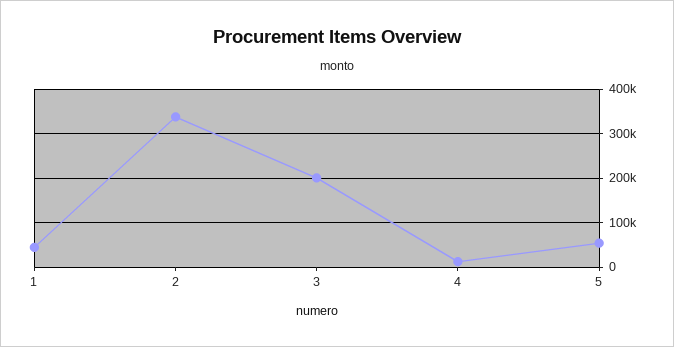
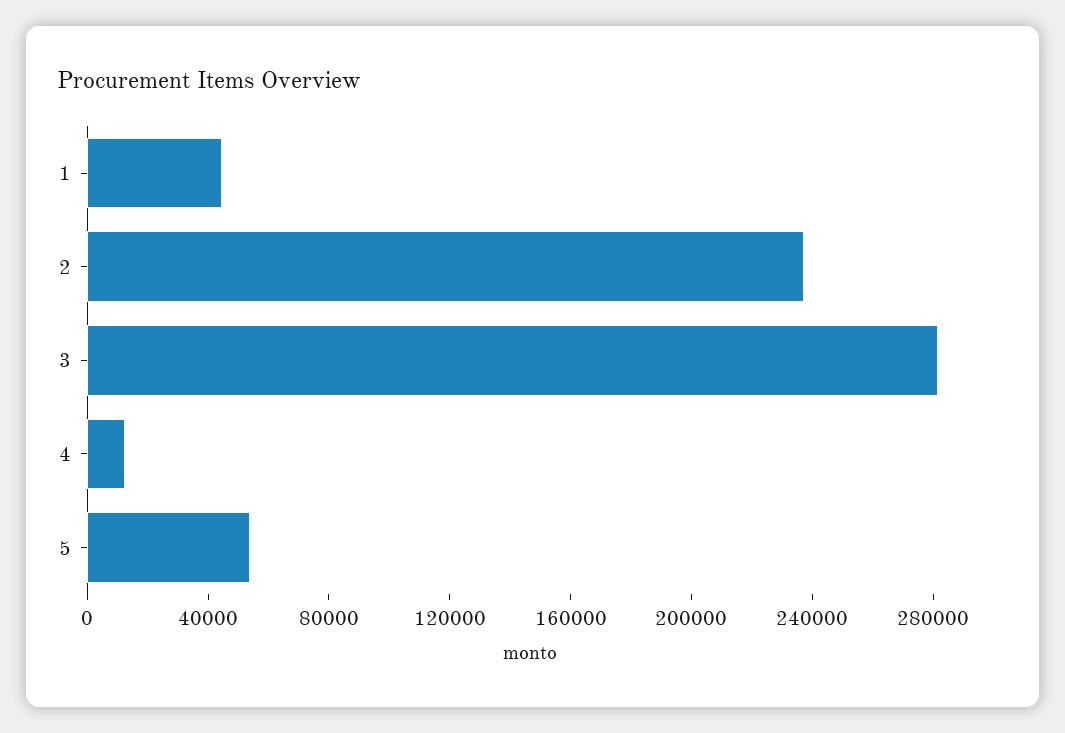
2: 340000 -> 240000
3: 200000 -> 280000

